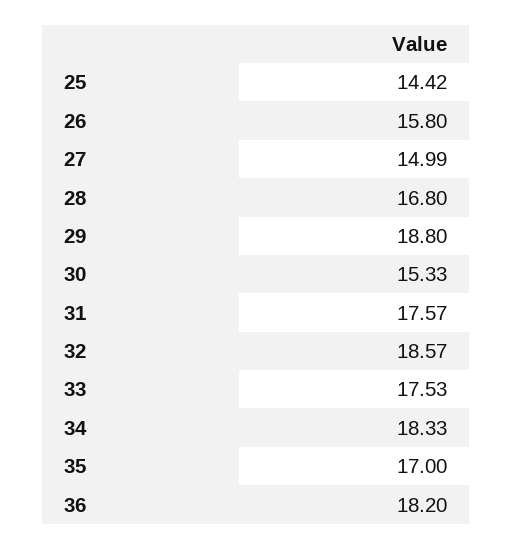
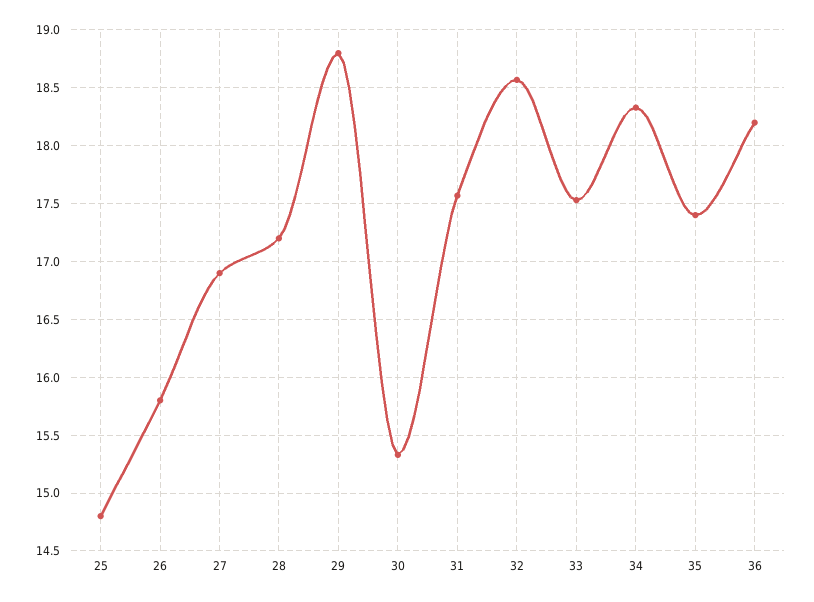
25: 14.42 -> 14.8
27: 14.99 -> 16.9
28: 16.8 -> 17.2
35: 17 -> 17.4

